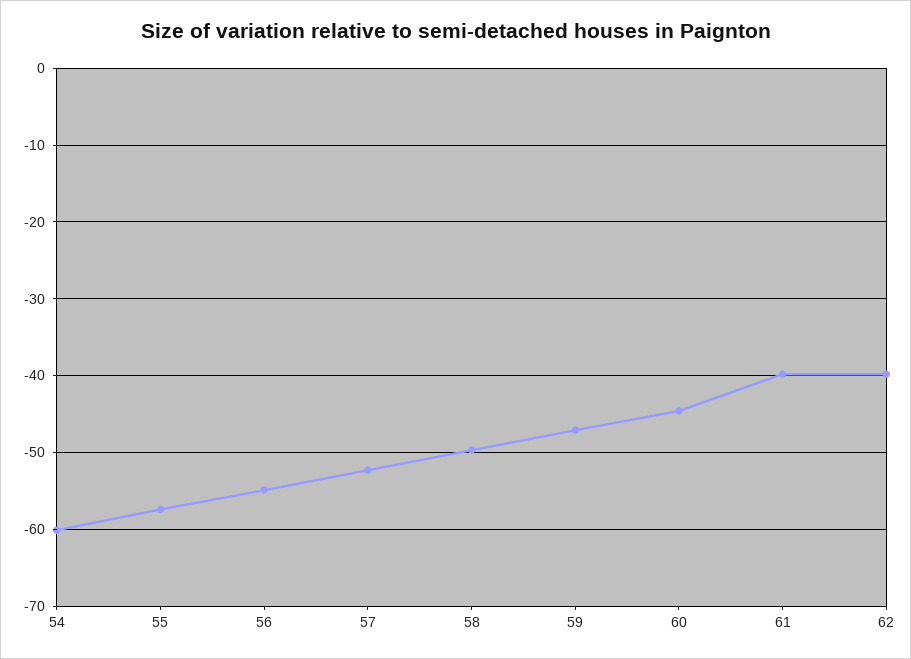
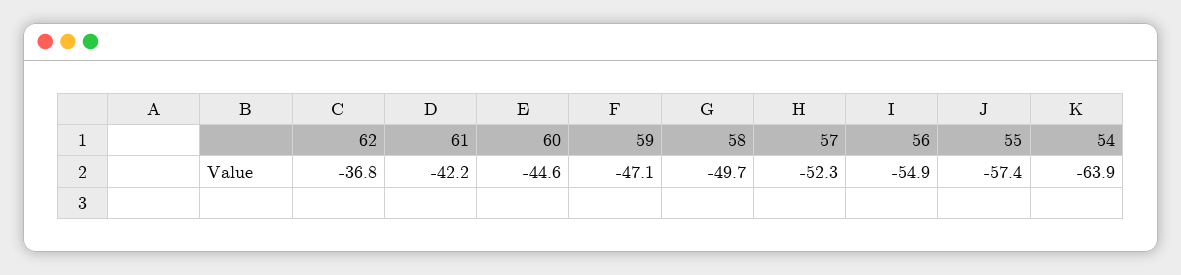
54: -60 -> -63.9
61: -40 -> -42.2
62: -40 -> -36.8

